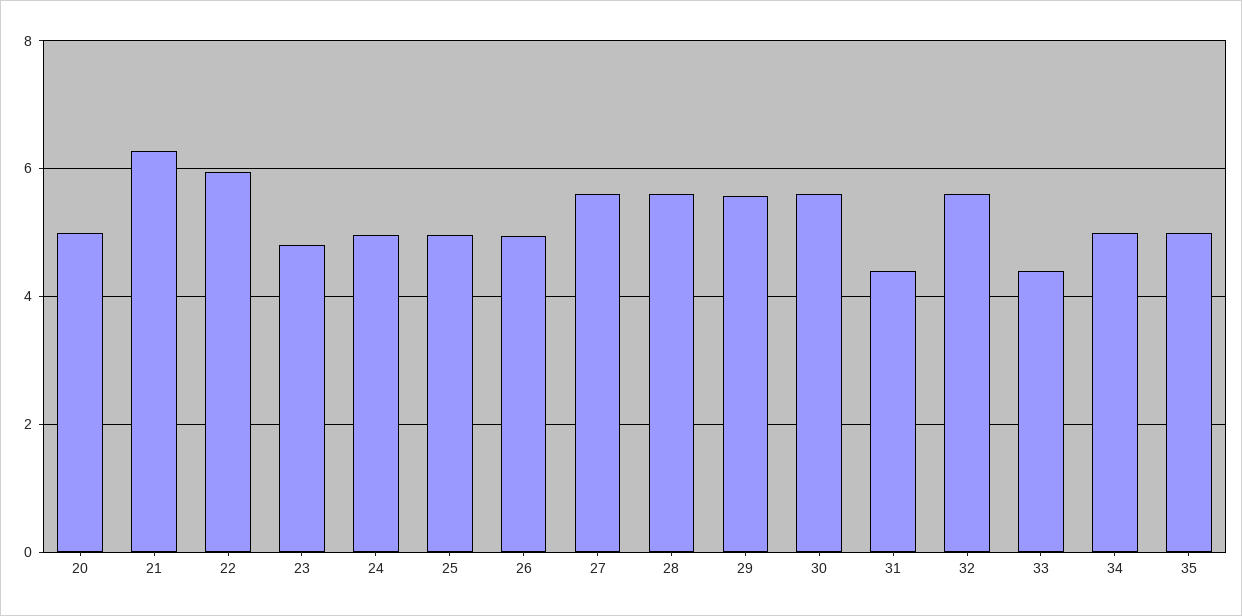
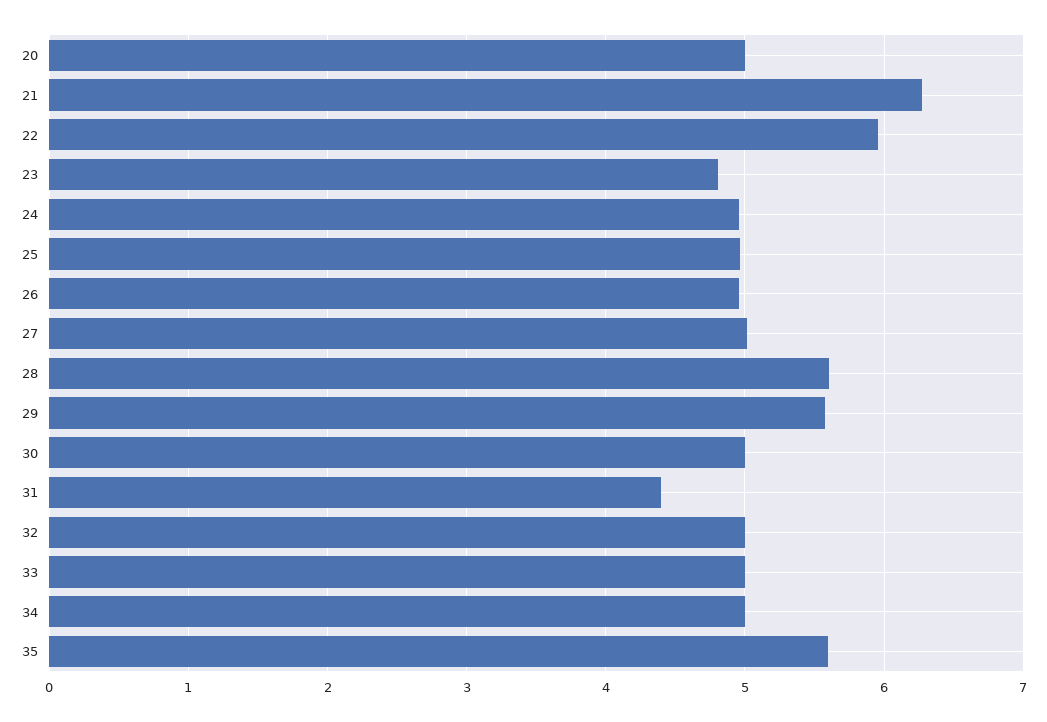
27: 5.6 -> 5
30: 5.6 -> 5
32: 5.6 -> 5
33: 4.4 -> 5
35: 5 -> 5.6

